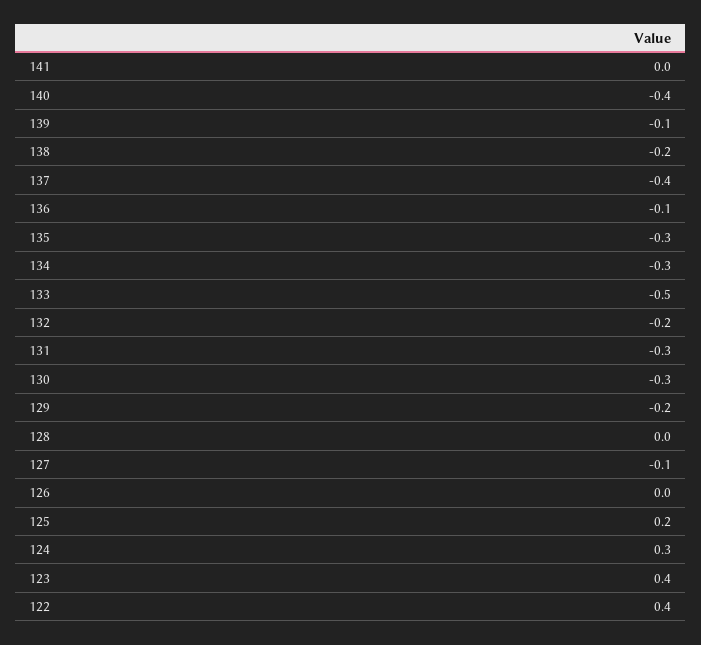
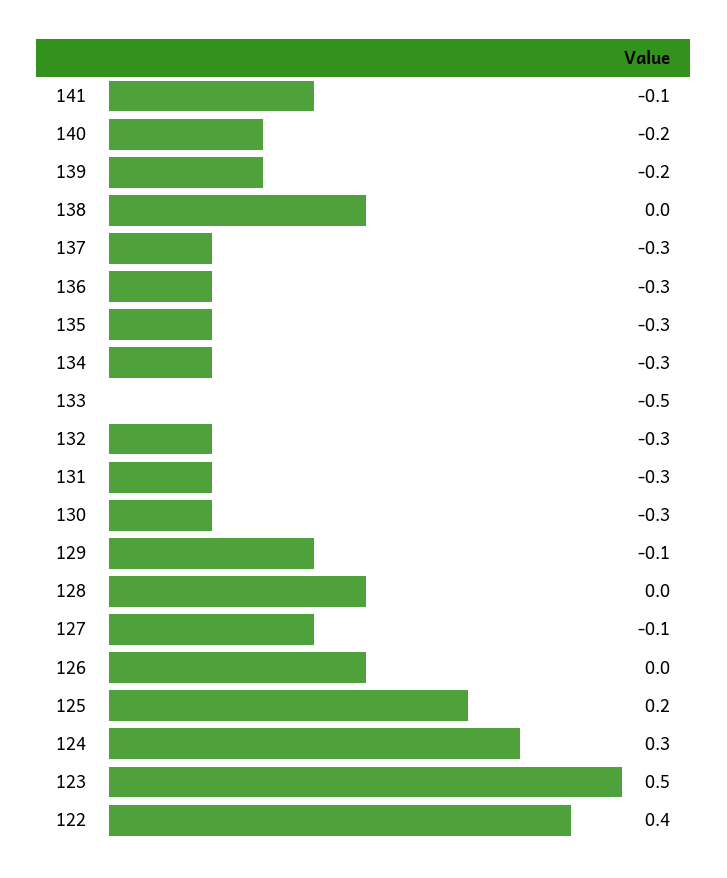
141: 0 -> -0.1
140: -0.4 -> -0.2
139: -0.1 -> -0.2
138: -0.2 -> 0
137: -0.4 -> -0.3
136: -0.1 -> -0.3
132: -0.2 -> -0.3
129: -0.2 -> -0.1
123: 0.4 -> 0.5

